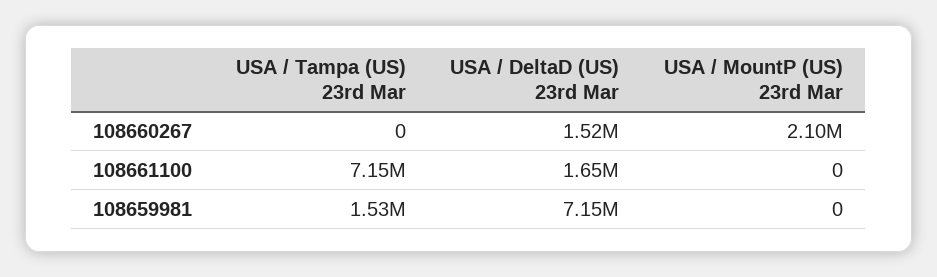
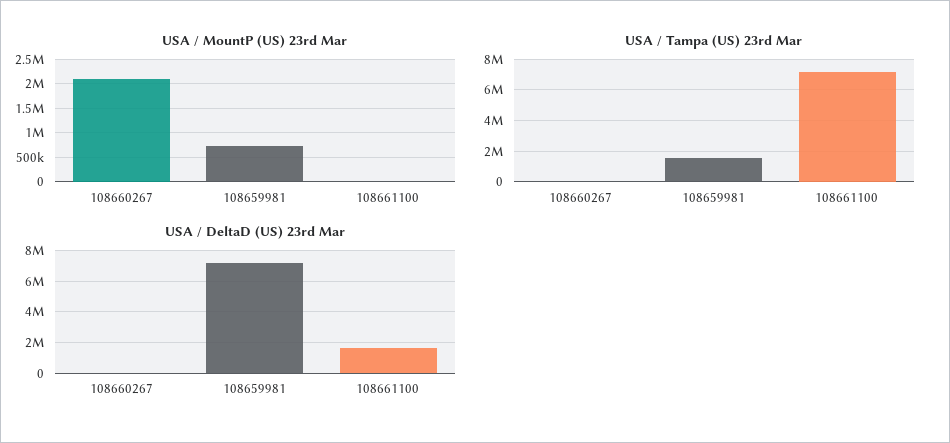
USA / DeltaD (US) 23rd Mar, 108660267: 1520000 -> 0
USA / MountP (US) 23rd Mar, 108659981: 0 -> 750000

